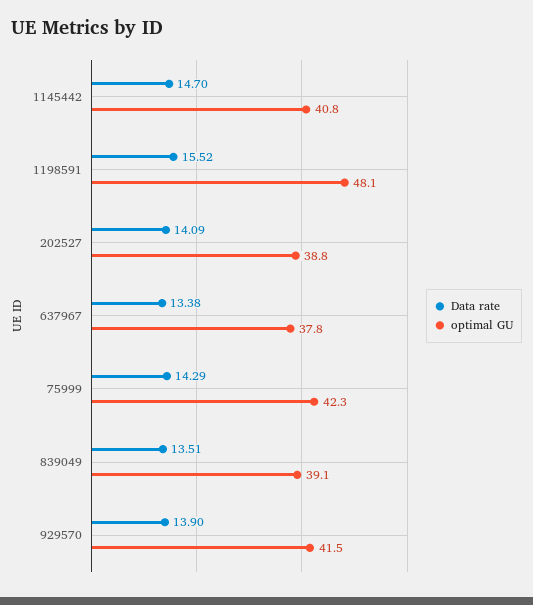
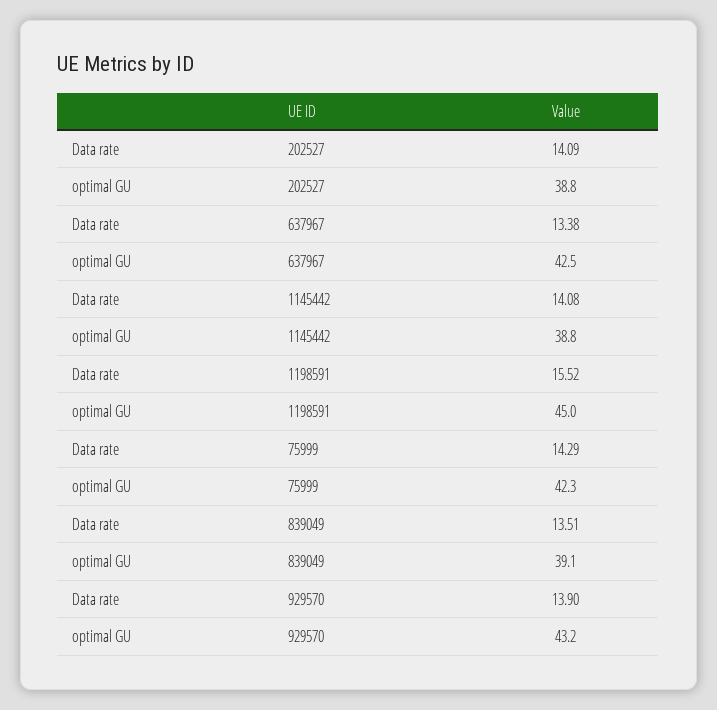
Data rate, 1145442: 14.7 -> 14.08
optimal GU, 1145442: 40.8 -> 38.8
optimal GU, 1198591: 48.1 -> 45
optimal GU, 637967: 37.8 -> 42.5
optimal GU, 929570: 41.5 -> 43.2

